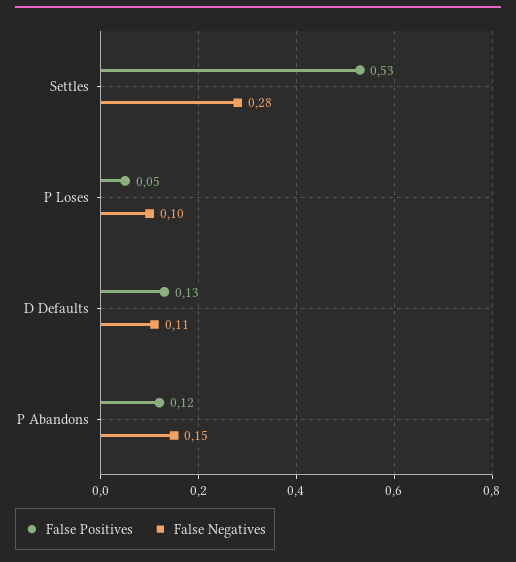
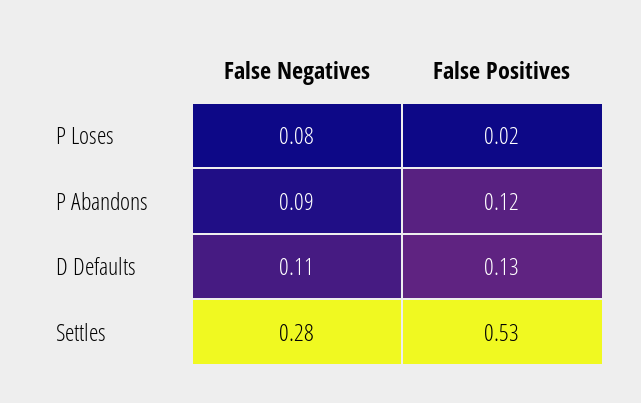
False Positives, P Loses: 0.05 -> 0.02
False Negatives, P Loses: 0.1 -> 0.08
False Negatives, P Abandons: 0.15 -> 0.09

